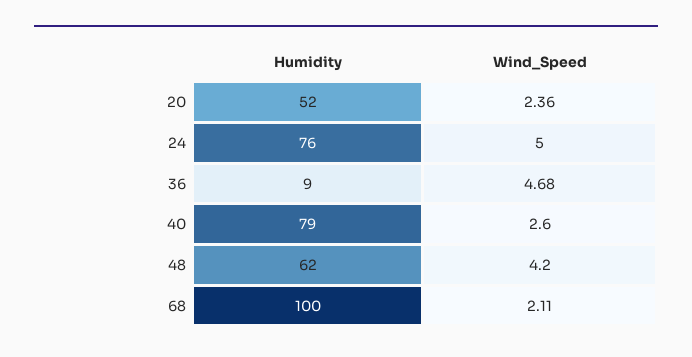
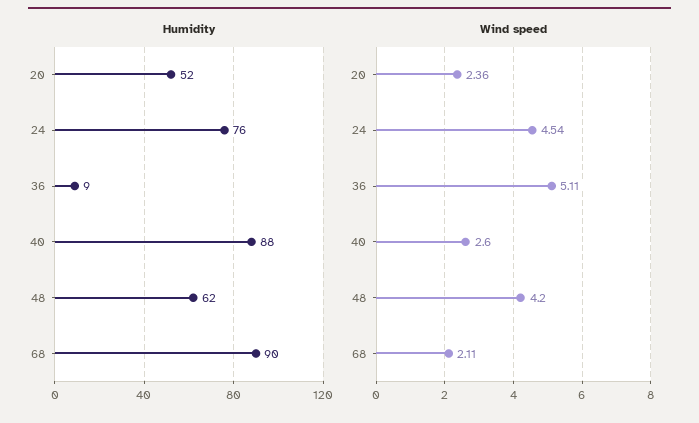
Wind_Speed, 24: 5 -> 4.54
Wind_Speed, 36: 4.68 -> 5.11
Humidity, 40: 79 -> 88
Humidity, 68: 100 -> 90

